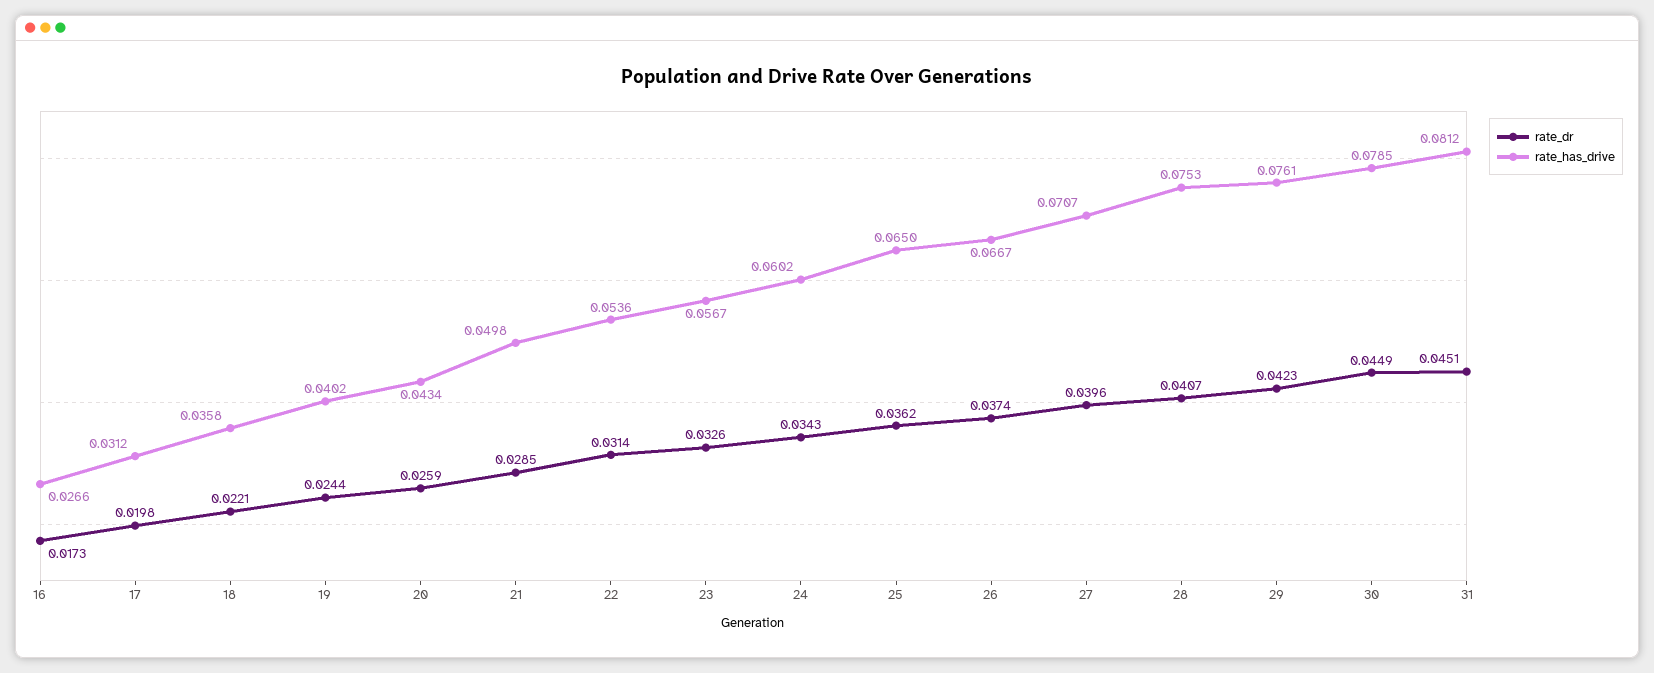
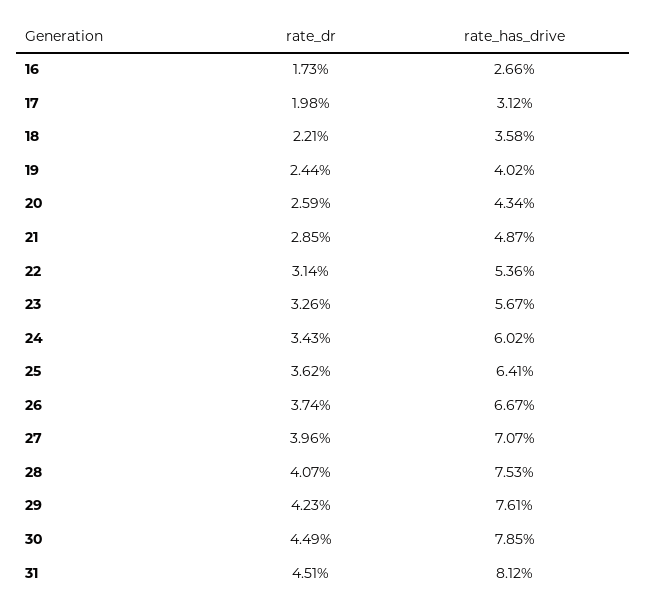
rate_has_drive, 21: 0.0498 -> 0.0487
rate_has_drive, 25: 0.065 -> 0.0641

